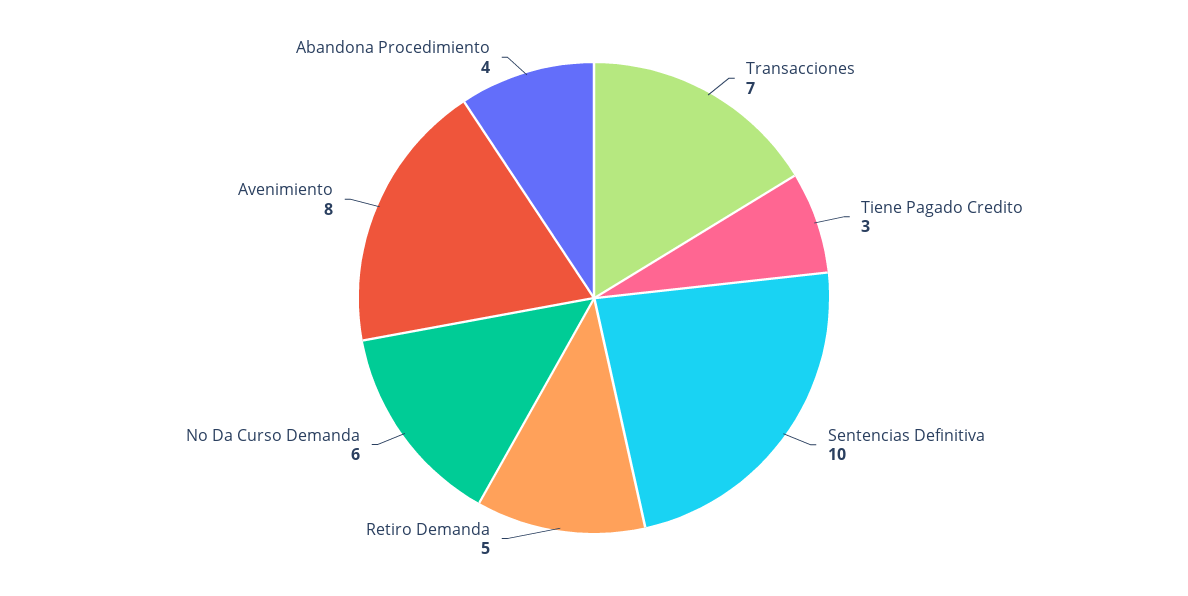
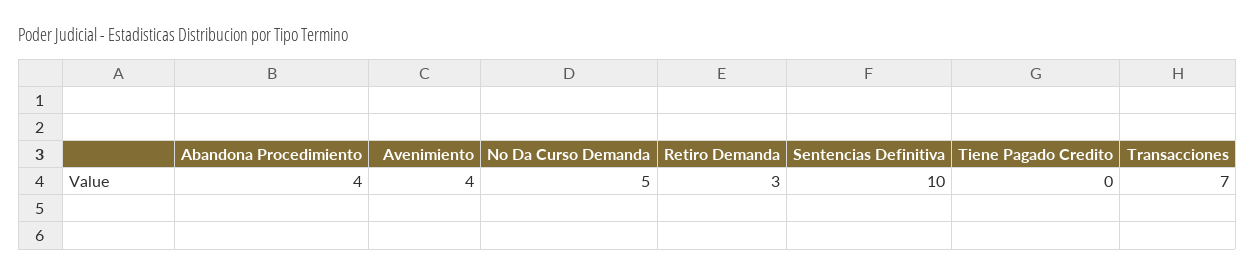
Tiene Pagado Credito: 3 -> 0
Retiro Demanda: 5 -> 3
No Da Curso Demanda: 6 -> 5
Avenimiento: 8 -> 4

